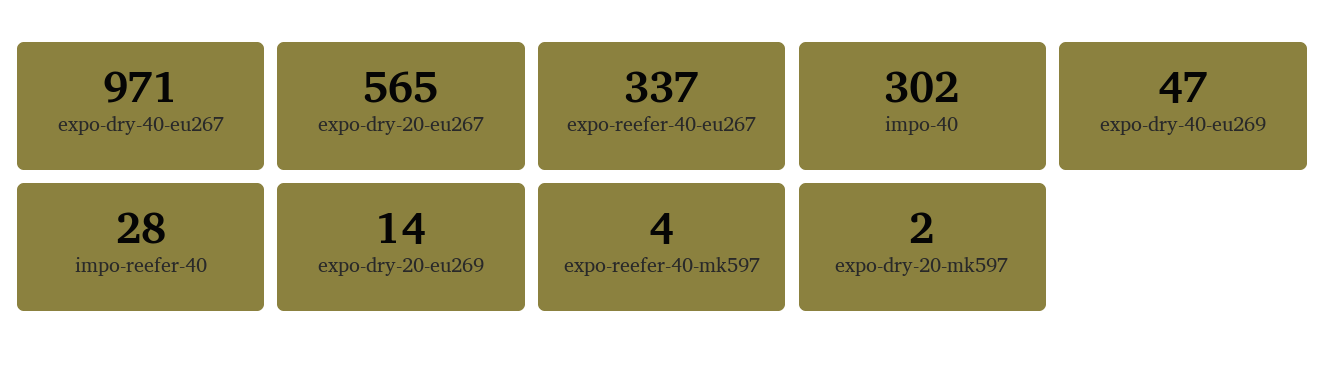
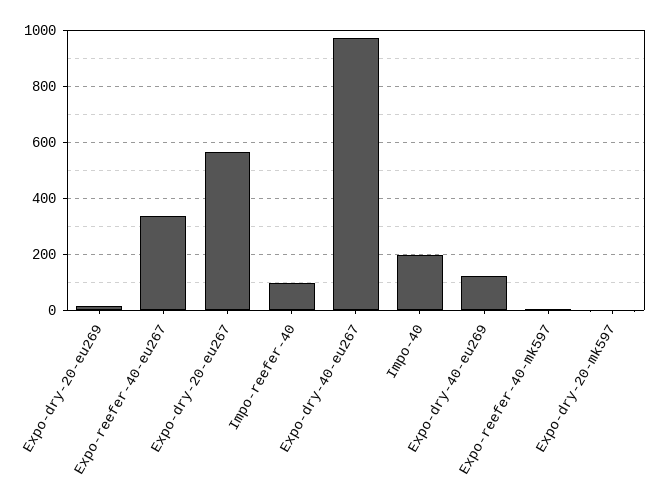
impo-40: 302 -> 200
expo-dry-40-eu269: 47 -> 125
impo-reefer-40: 28 -> 100

